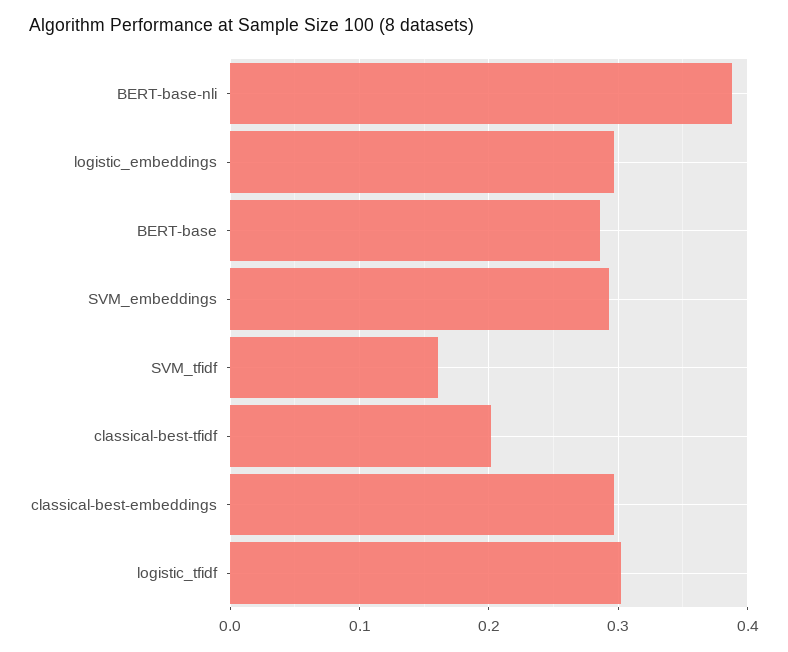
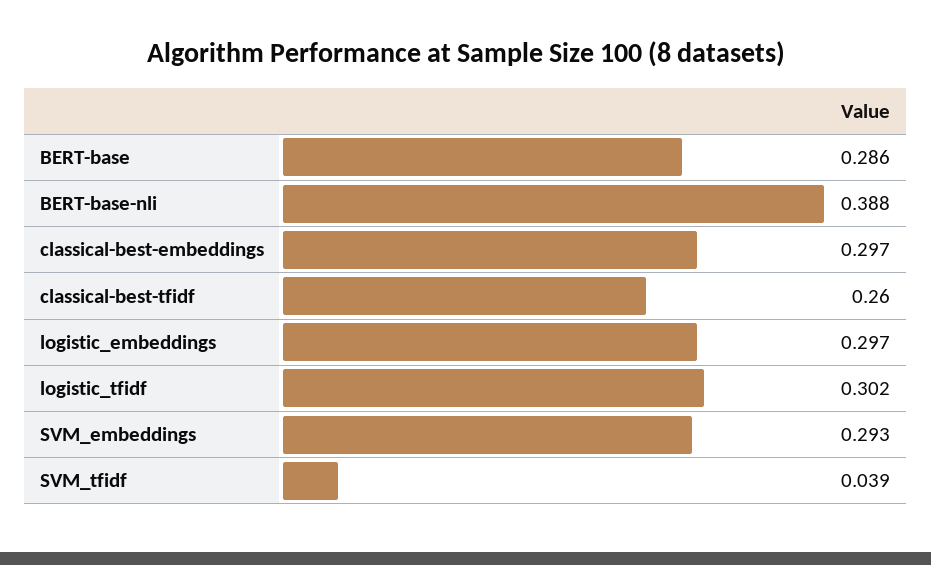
SVM_tfidf: 0.16 -> 0.039
classical-best-tfidf: 0.2 -> 0.26

